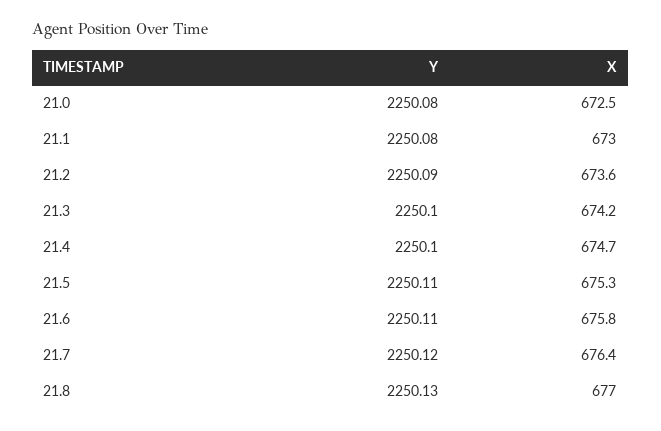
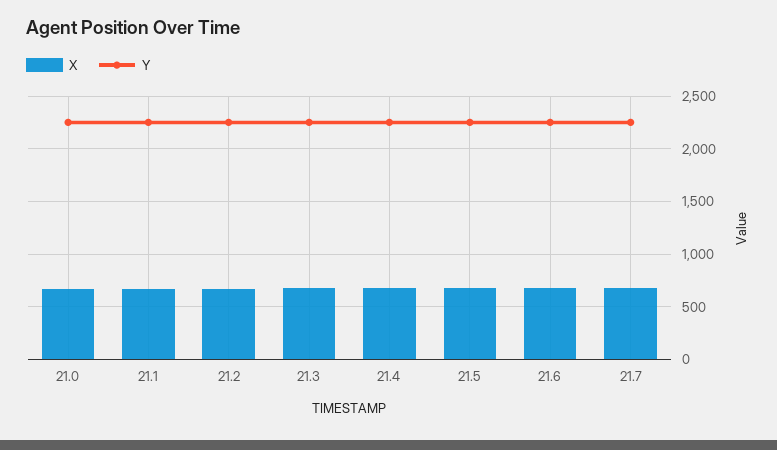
Y, 21.8: 2250.13 -> none
X, 21.8: 677 -> none

